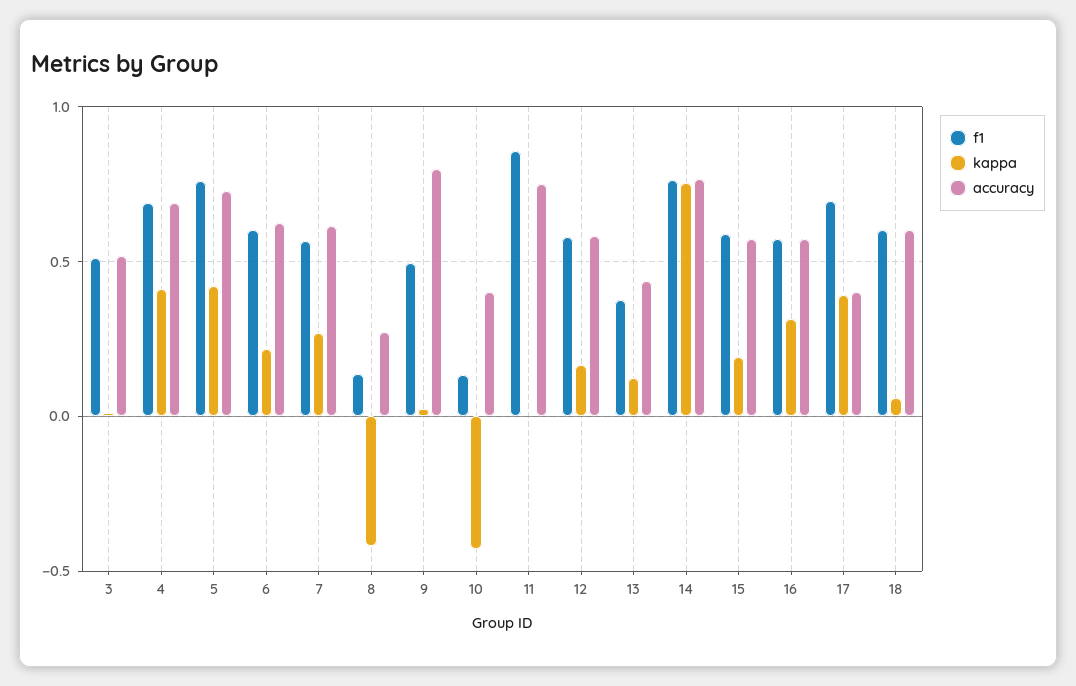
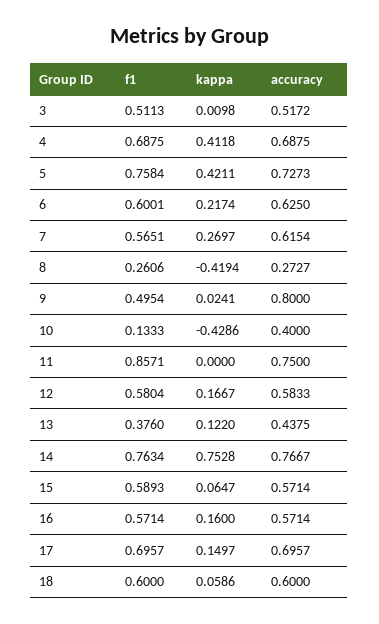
f1, 8: 0.15 -> 0.2606
kappa, 15: 0.2 -> 0.0647
kappa, 16: 0.3 -> 0.16
kappa, 17: 0.4 -> 0.1497
accuracy, 17: 0.4 -> 0.6957

